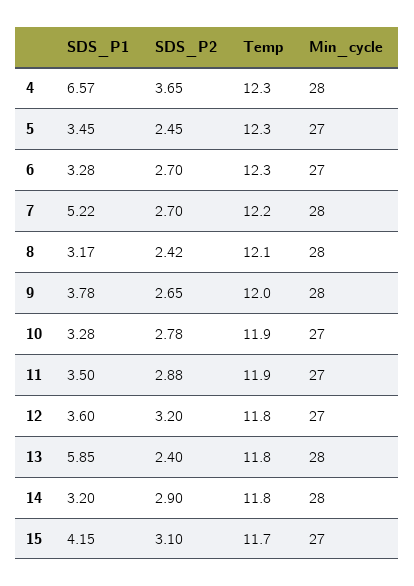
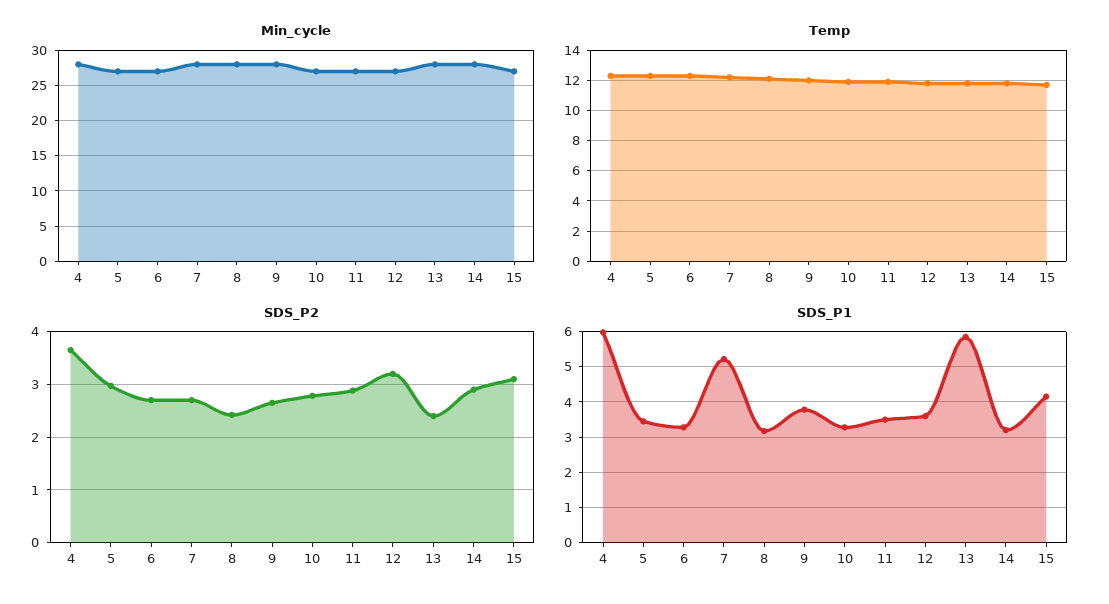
SDS_P1, 4: 6.57 -> 6
SDS_P2, 5: 2.45 -> 3

